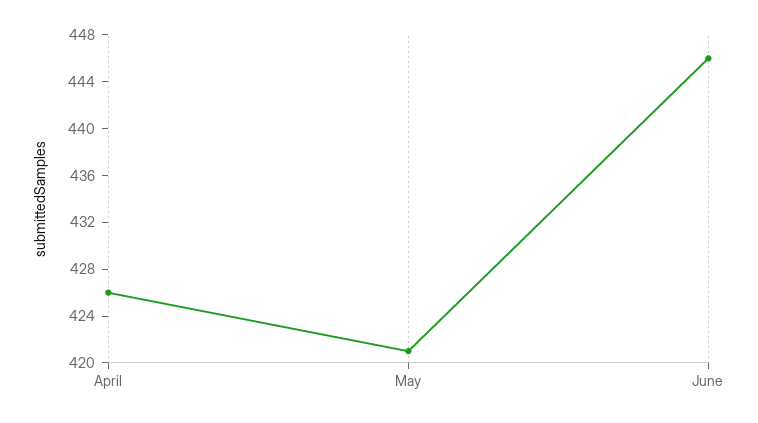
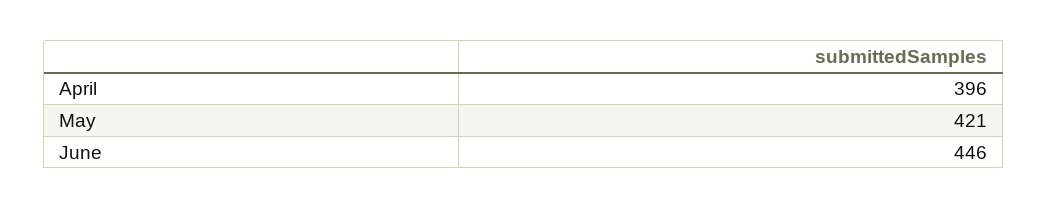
April: 426 -> 396

